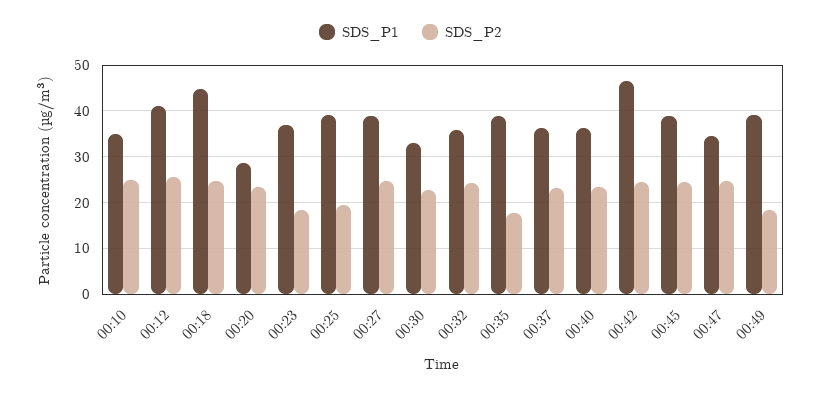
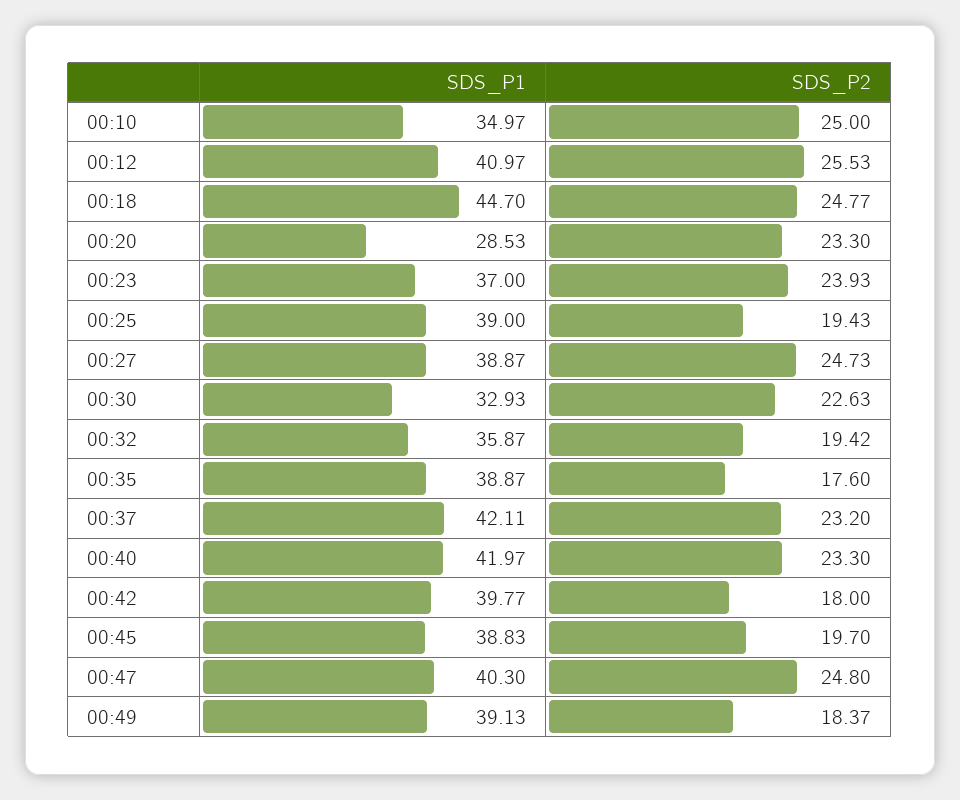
SDS_P2, 00:23: 18 -> 23.93
SDS_P2, 00:32: 24 -> 19.42
SDS_P1, 00:37: 36 -> 42.11
SDS_P1, 00:40: 36 -> 41.97
SDS_P1, 00:42: 46 -> 39.77
SDS_P2, 00:42: 24 -> 18
SDS_P2, 00:45: 24 -> 19.7
SDS_P1, 00:47: 34 -> 40.3

